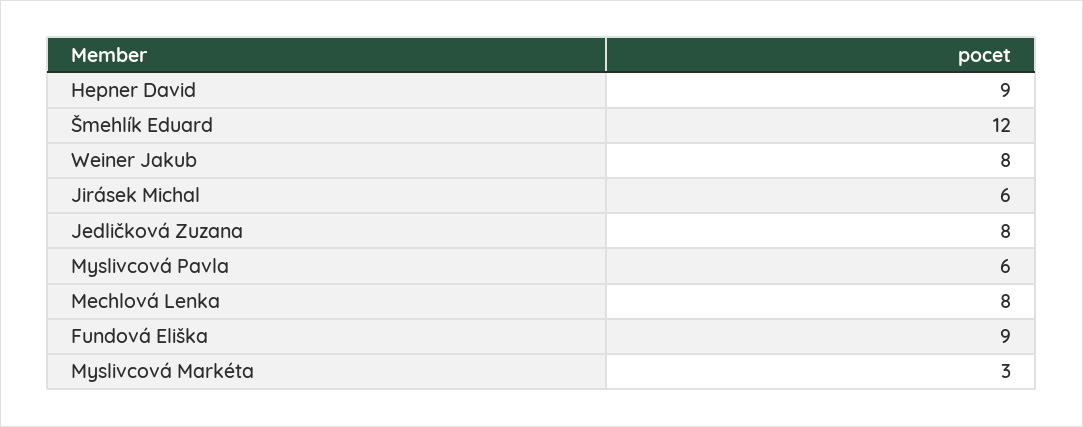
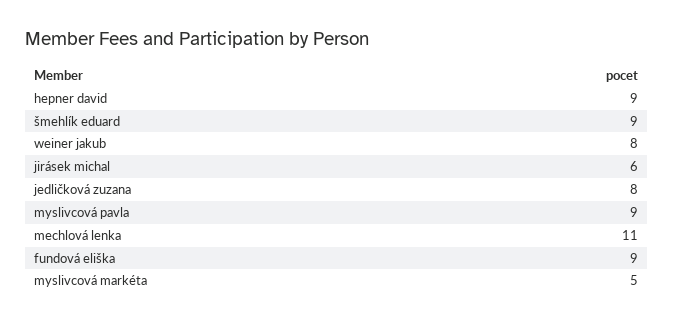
Šmehlík Eduard: 12 -> 9
Myslivcová Pavla: 6 -> 9
Mechlová Lenka: 8 -> 11
Myslivcová Markéta: 3 -> 5

